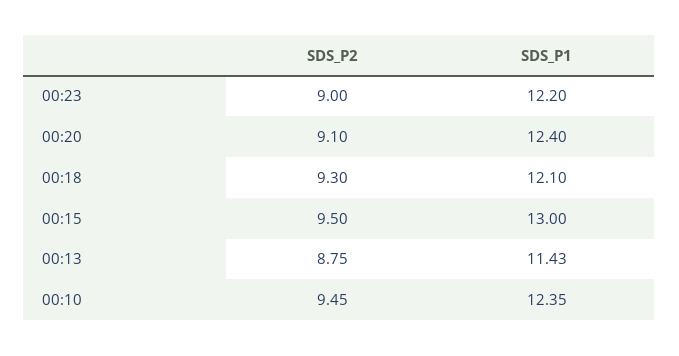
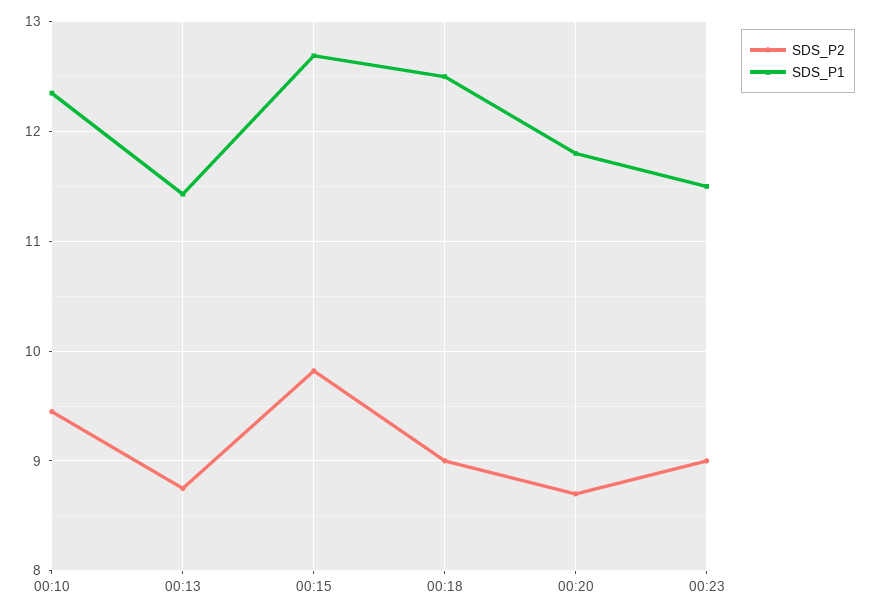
SDS_P1, 00:23: 12.2 -> 11.5
SDS_P2, 00:20: 9.1 -> 8.7
SDS_P1, 00:20: 12.4 -> 11.8
SDS_P2, 00:18: 9.3 -> 9
SDS_P1, 00:18: 12.1 -> 12.5
SDS_P2, 00:15: 9.5 -> 9.8
SDS_P1, 00:15: 13 -> 12.7

